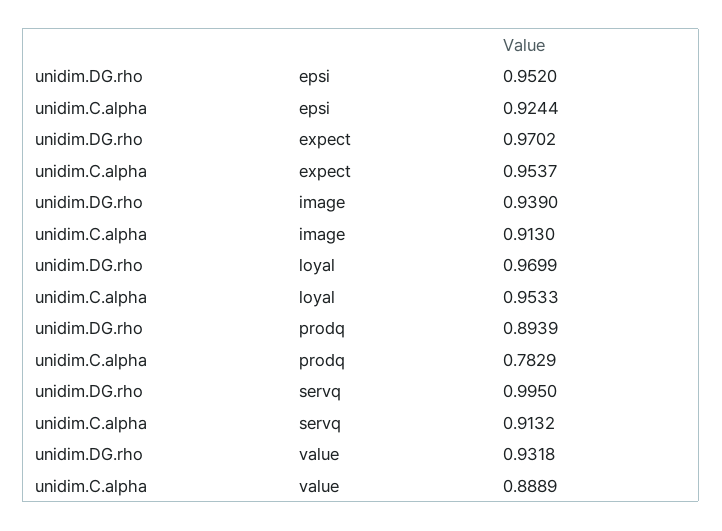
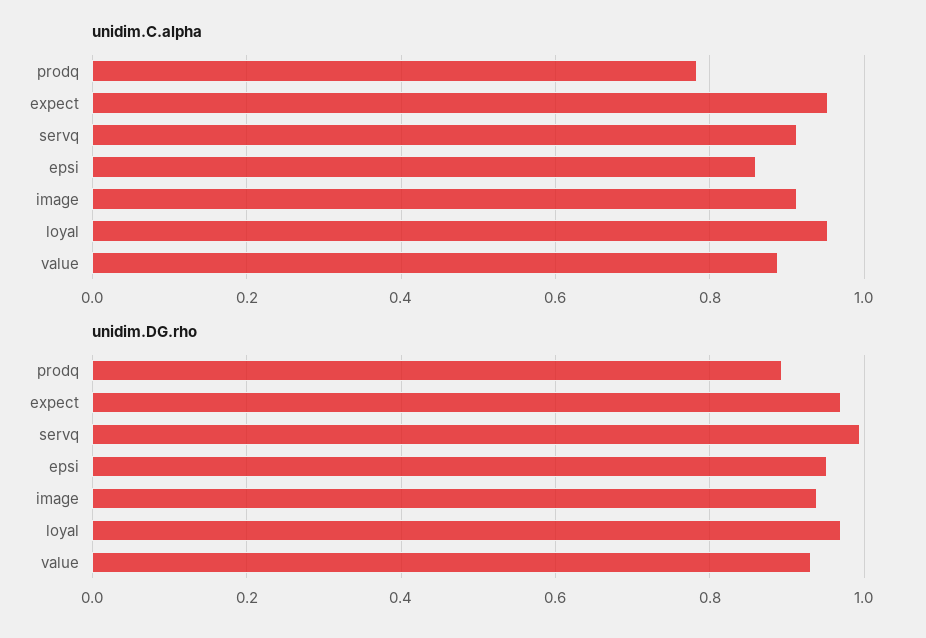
unidim.C.alpha, epsi: 0.9244 -> 0.86

